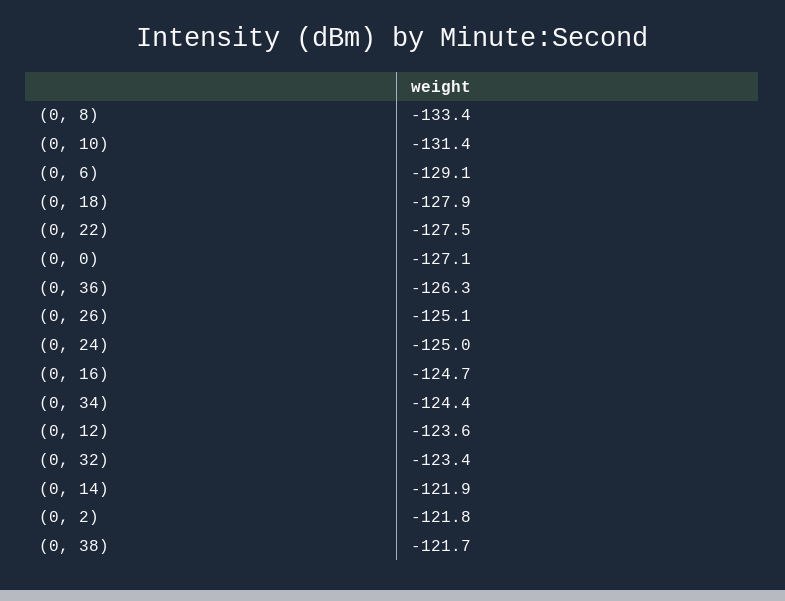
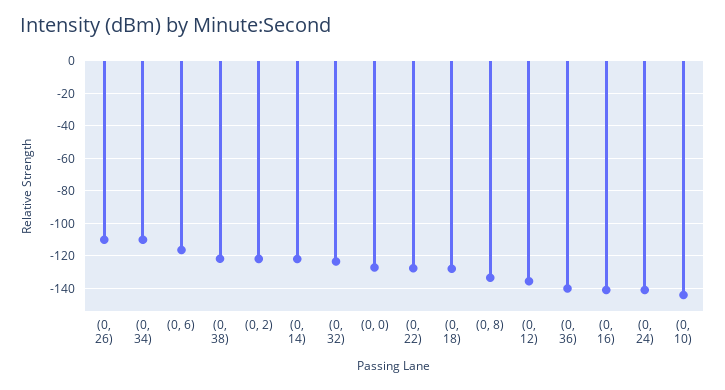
(0, 10): -131.4 -> -145
(0, 6): -129.1 -> -115
(0, 36): -126.3 -> -140
(0, 26): -125.1 -> -110
(0, 24): -125 -> -140
(0, 16): -124.7 -> -140
(0, 34): -124.4 -> -110
(0, 12): -123.6 -> -135

